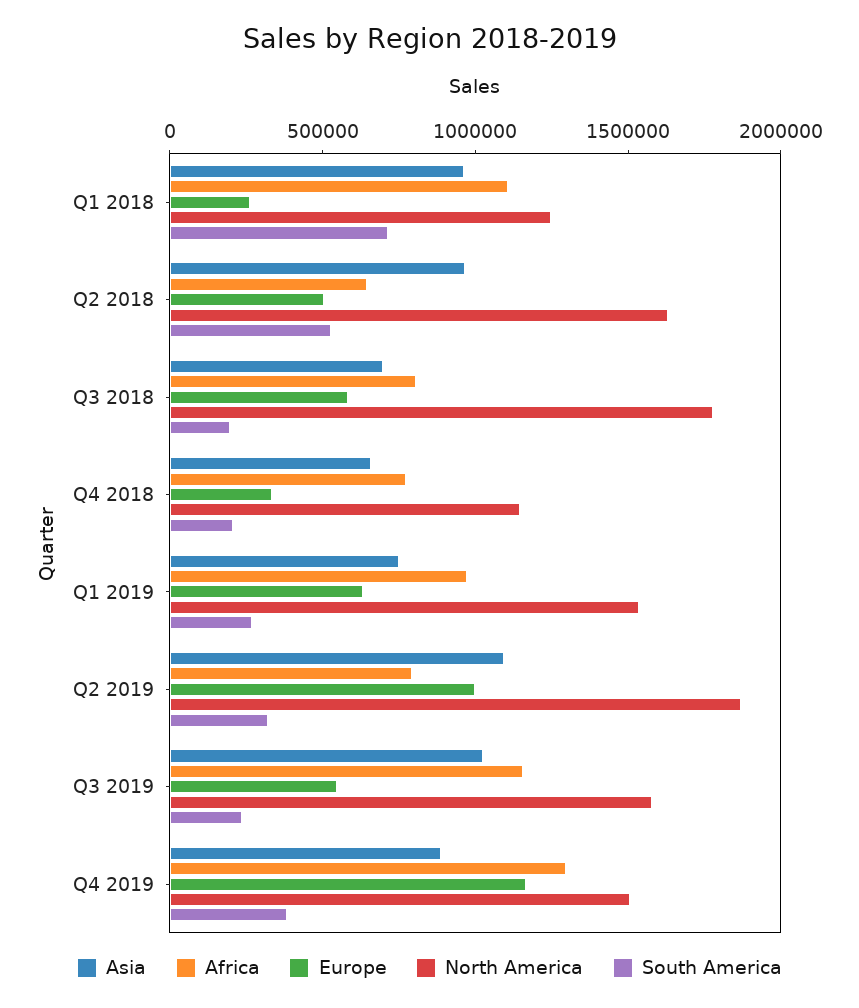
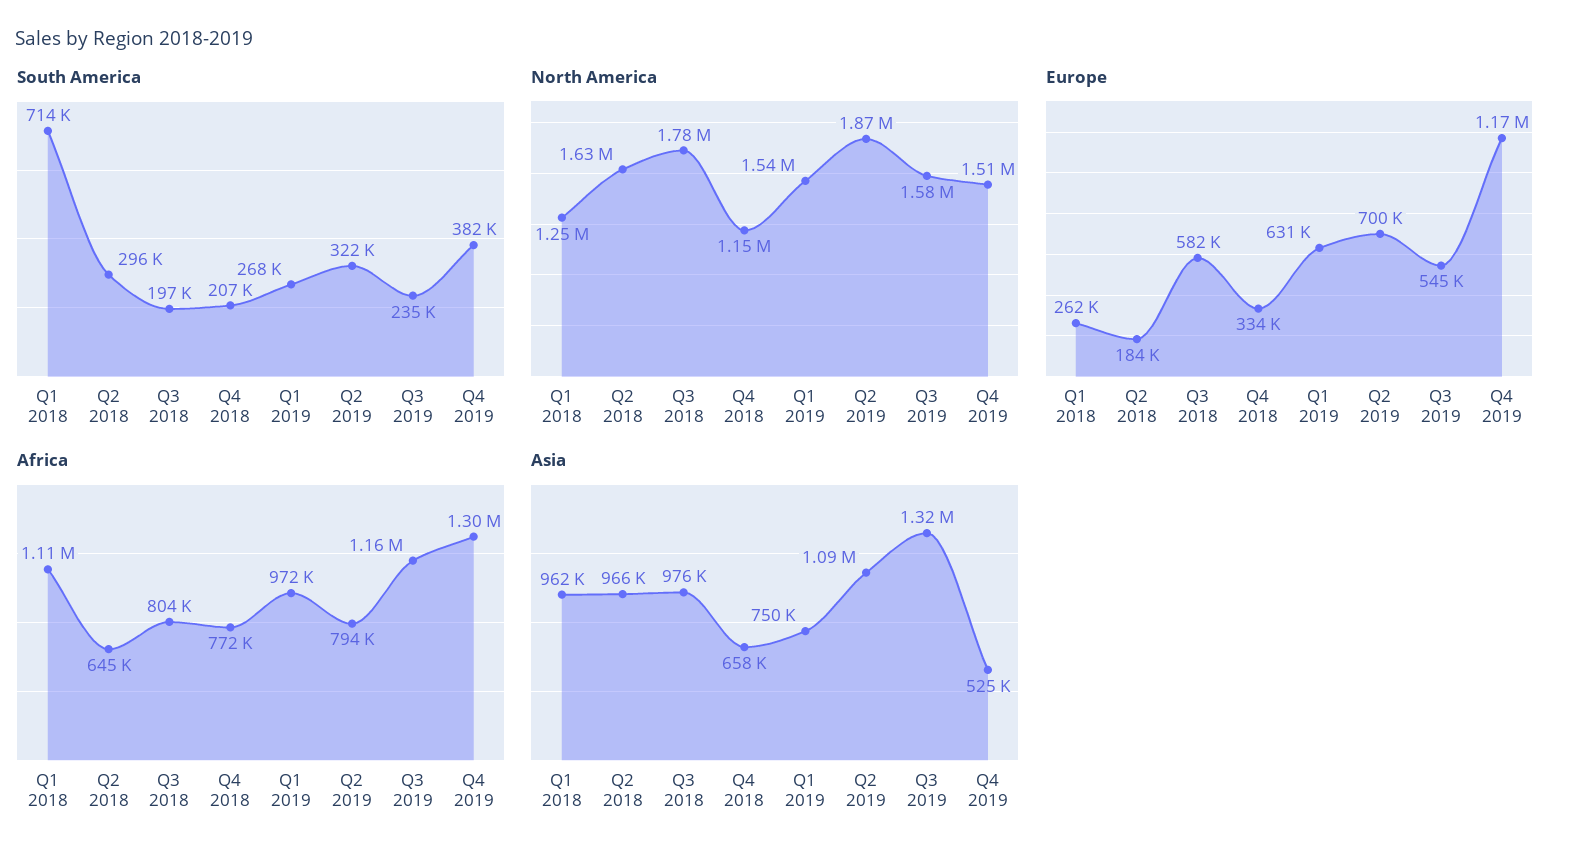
Europe, Q2 2018: 500000 -> 184000
South America, Q2 2018: 500000 -> 296000
Asia, Q3 2018: 700000 -> 976000
Europe, Q2 2019: 1000000 -> 700000
Asia, Q3 2019: 1000000 -> 1320000
Asia, Q4 2019: 900000 -> 525000

